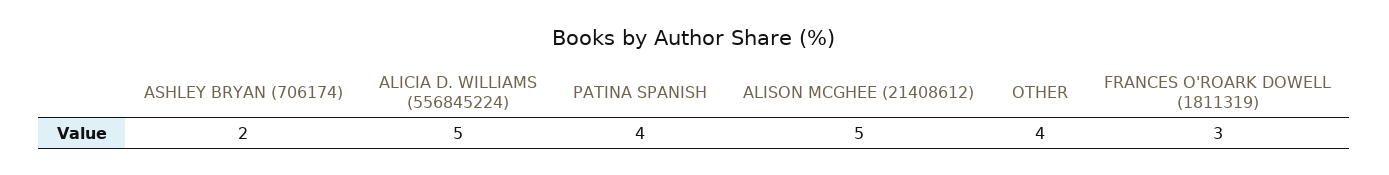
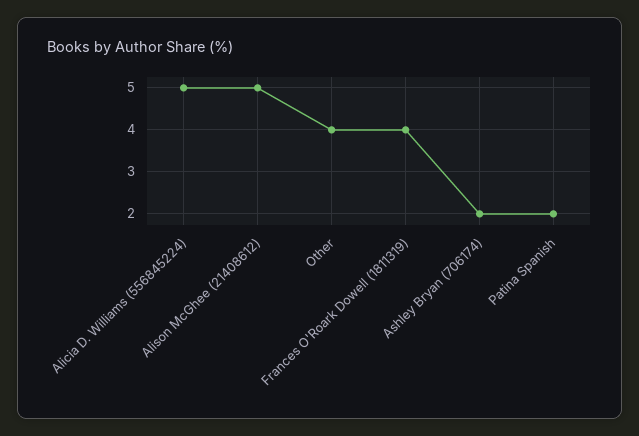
PATINA SPANISH: 4 -> 2
FRANCES O'ROARK DOWELL (1811319): 3 -> 4

